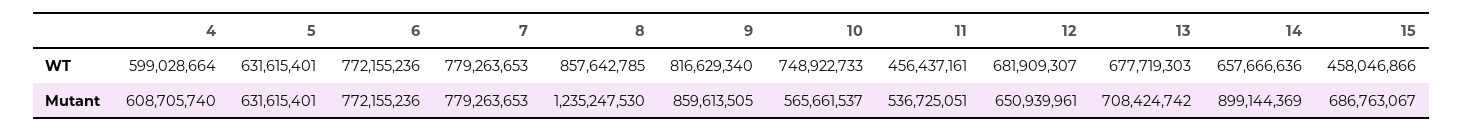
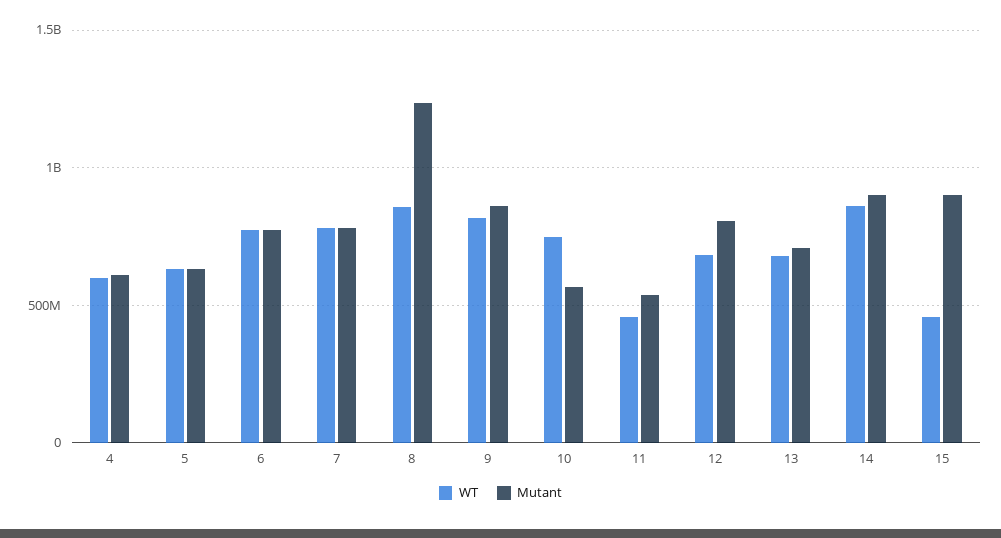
WT, 14: 657666636 -> 850000000
Mutant, 12: 650939961 -> 800000000
Mutant, 15: 686763067 -> 900000000

